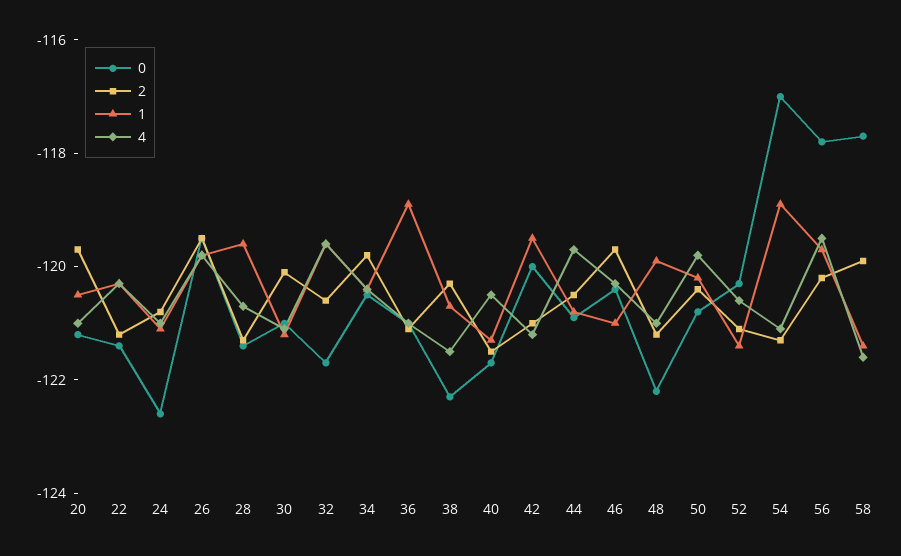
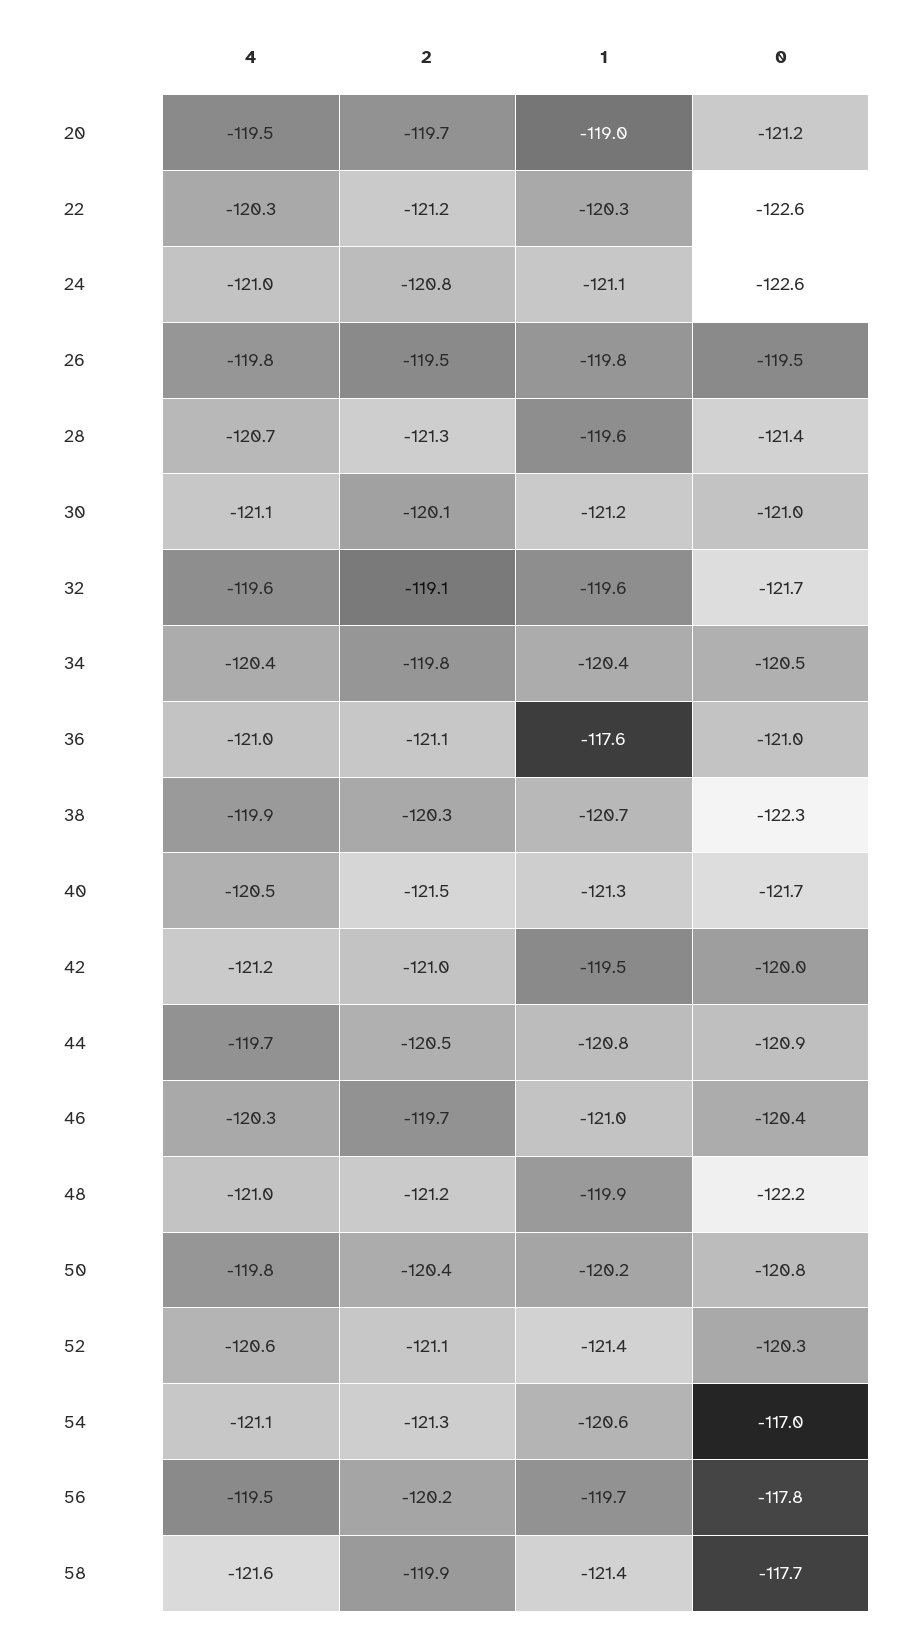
1, 20: -120.5 -> -119
4, 20: -121 -> -119.5
0, 22: -121.5 -> -122.6
2, 32: -120.5 -> -119.1
1, 36: -119 -> -117.6
4, 38: -121.5 -> -119.9
1, 54: -119 -> -120.6

